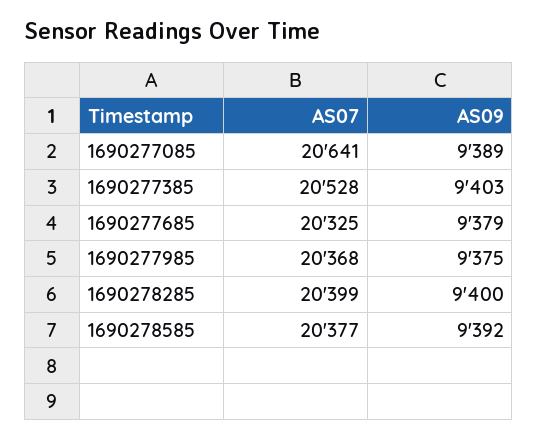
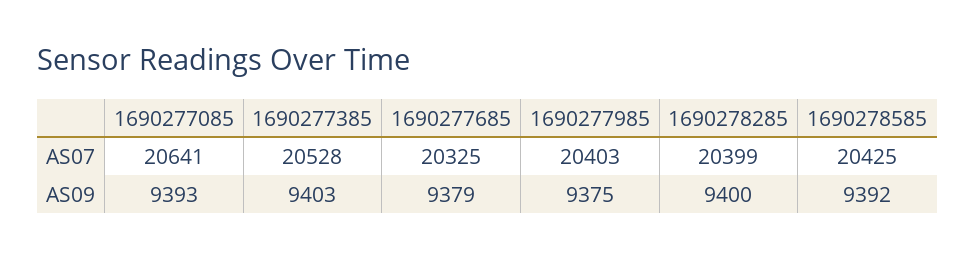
AS09, 1690277085: 9389 -> 9393
AS07, 1690277985: 20368 -> 20403
AS07, 1690278585: 20377 -> 20425

